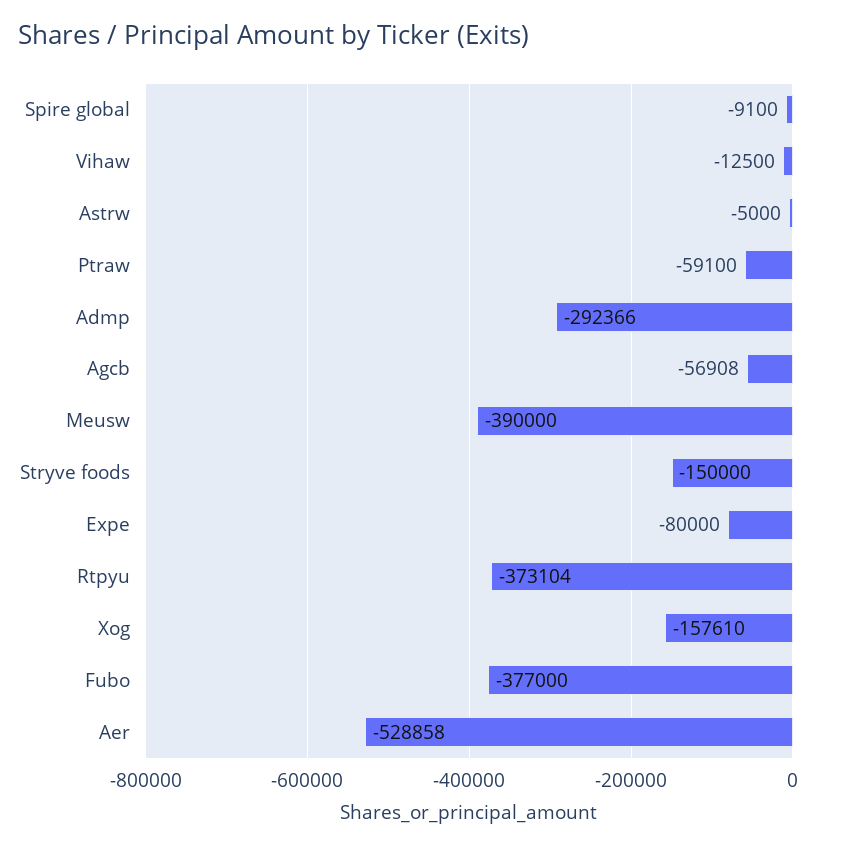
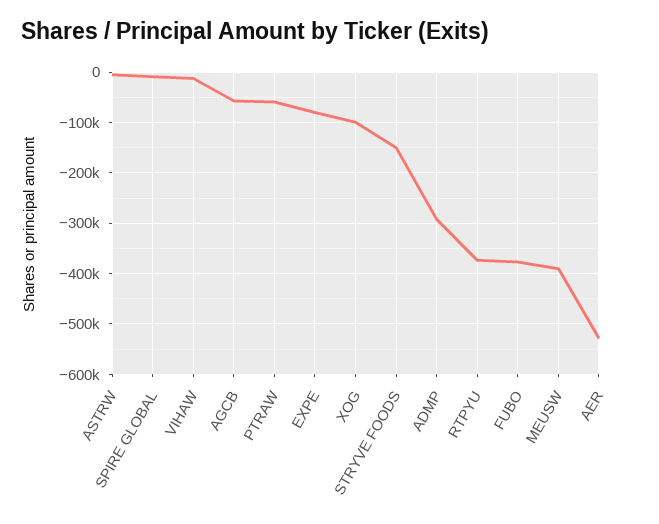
Xog: -157610 -> -100000

